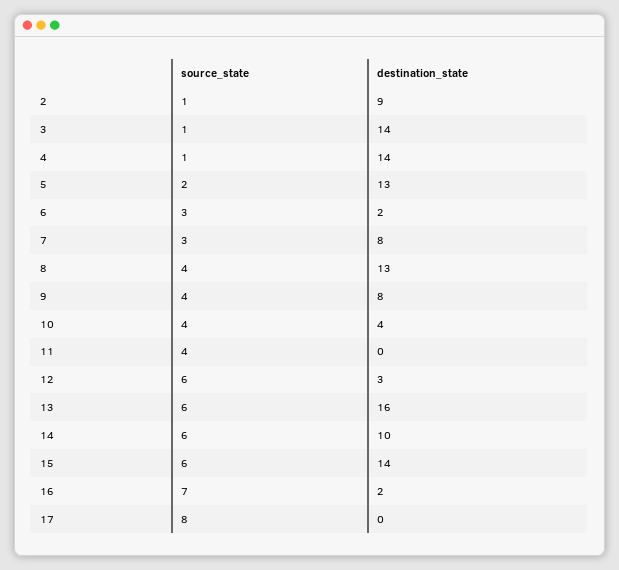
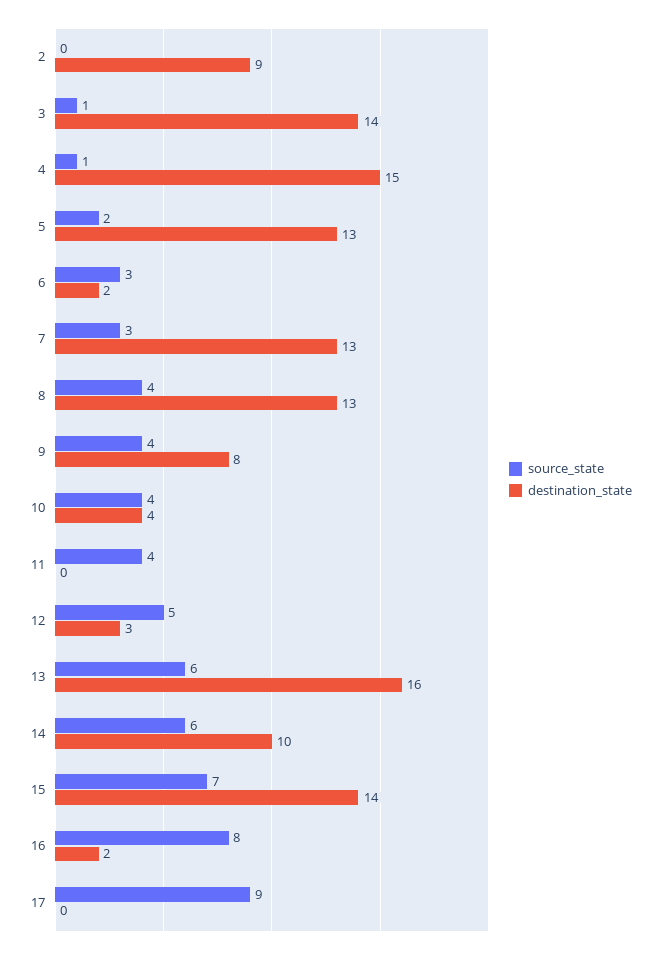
source_state, 2: 1 -> 0
destination_state, 4: 14 -> 15
destination_state, 7: 8 -> 13
source_state, 12: 6 -> 5
source_state, 15: 6 -> 7
source_state, 16: 7 -> 8
source_state, 17: 8 -> 9

